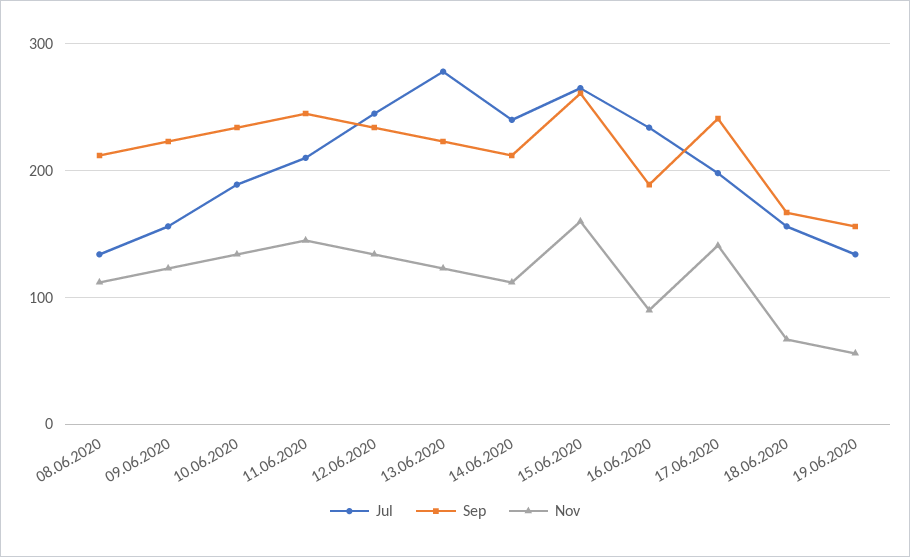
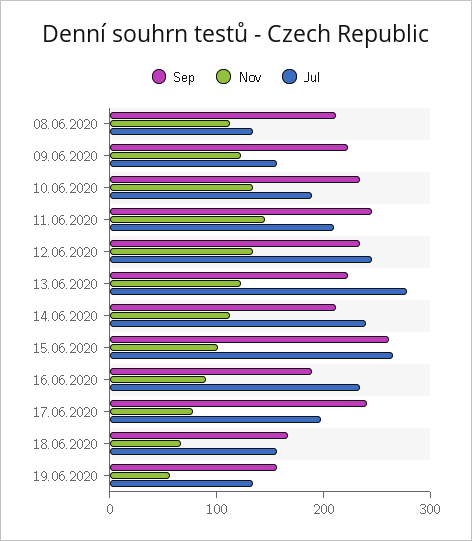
Nov, 15.06.2020: 160 -> 100
Nov, 17.06.2020: 140 -> 80

